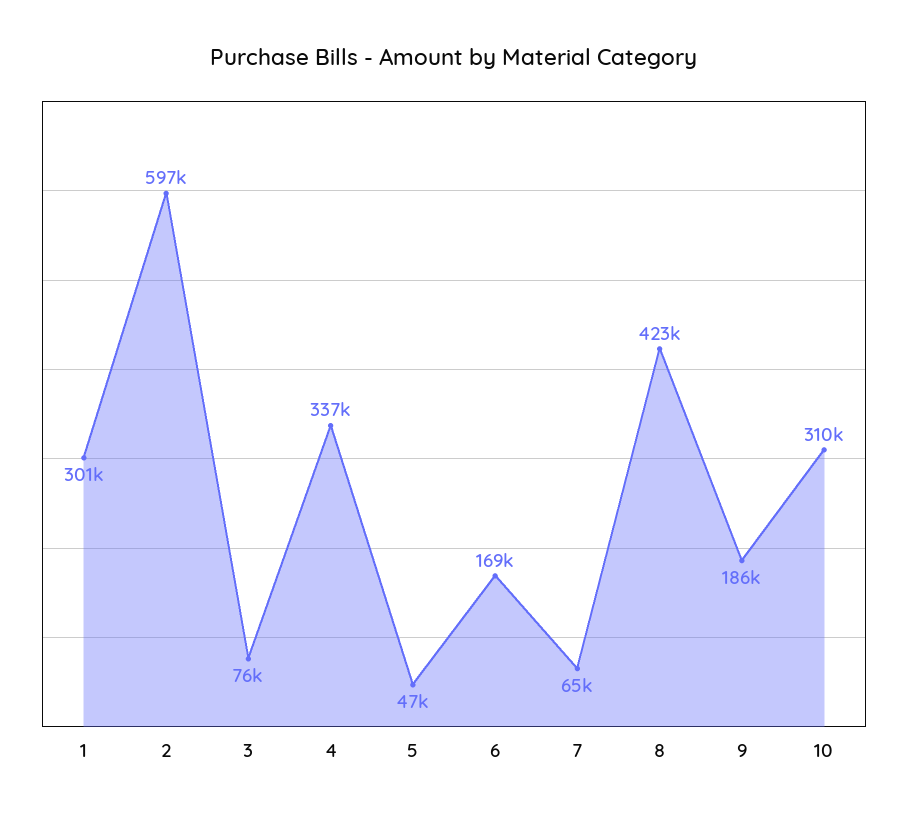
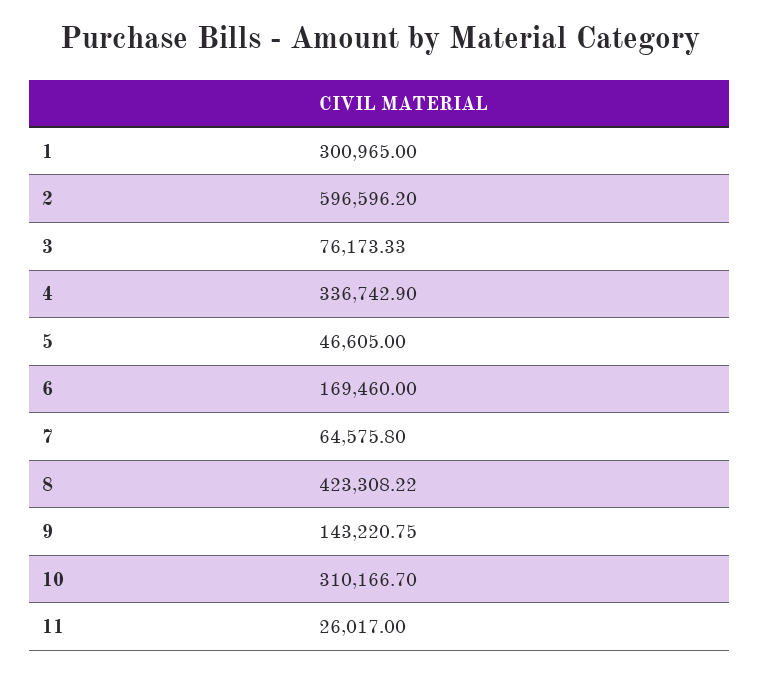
9: 186000 -> 143220.75
11: none -> 26017

